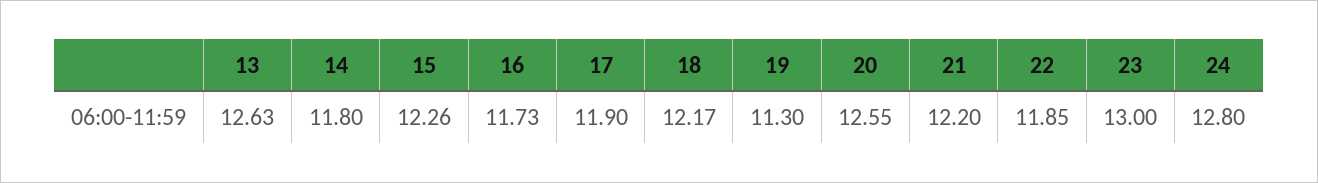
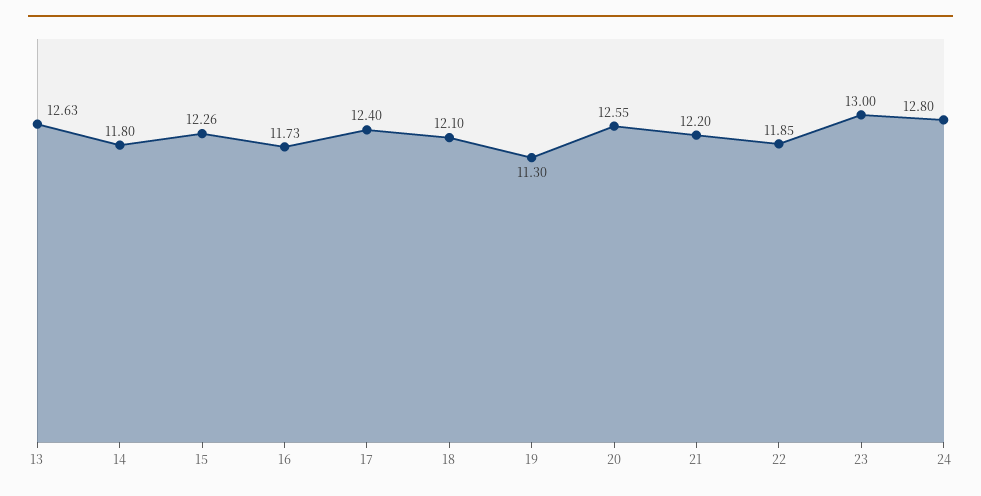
17: 11.9 -> 12.4
18: 12.17 -> 12.1

